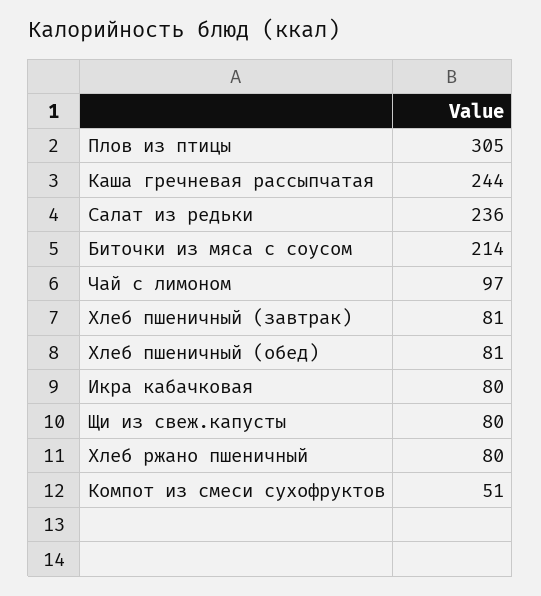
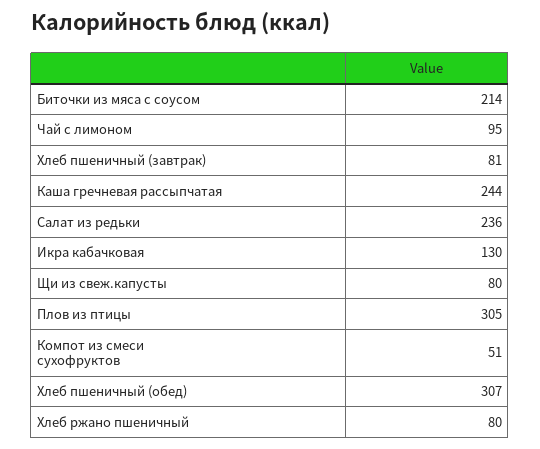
Чай с лимоном: 97 -> 95
Хлеб пшеничный (обед): 81 -> 307
Икра кабачковая: 80 -> 130

